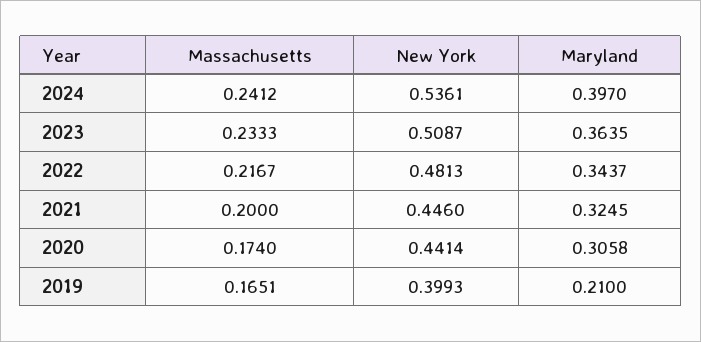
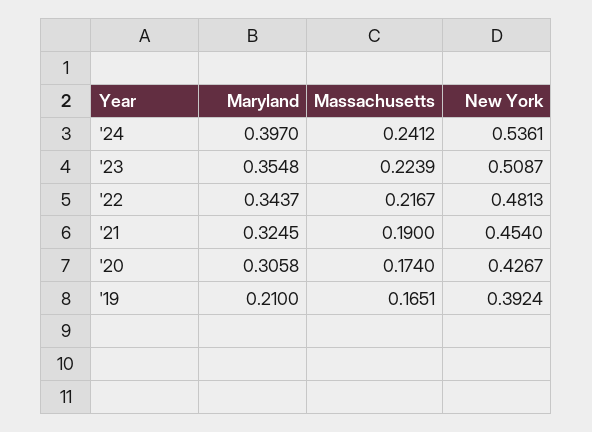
Massachusetts, 2023: 0.2333 -> 0.2239
Maryland, 2023: 0.3635 -> 0.3548
Massachusetts, 2021: 0.2 -> 0.19
New York, 2021: 0.446 -> 0.454
New York, 2020: 0.4414 -> 0.4267
New York, 2019: 0.3993 -> 0.3924

